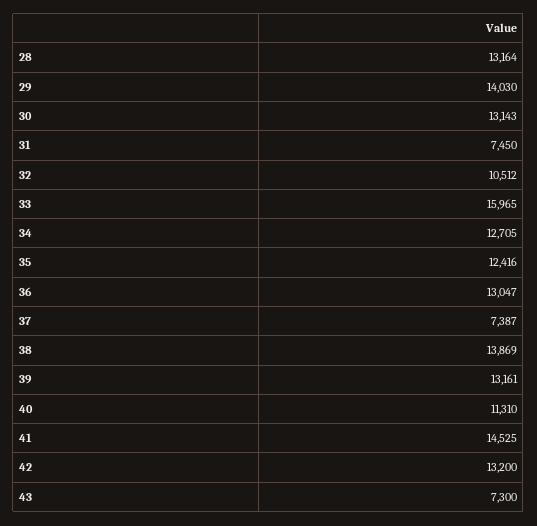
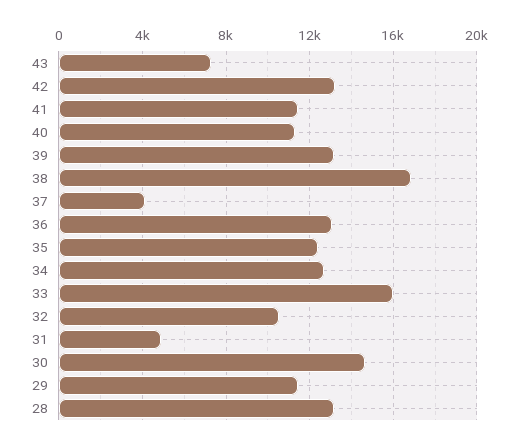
29: 14030 -> 11500
30: 13143 -> 14500
31: 7450 -> 5000
37: 7387 -> 4000
38: 13869 -> 17000
41: 14525 -> 11500

